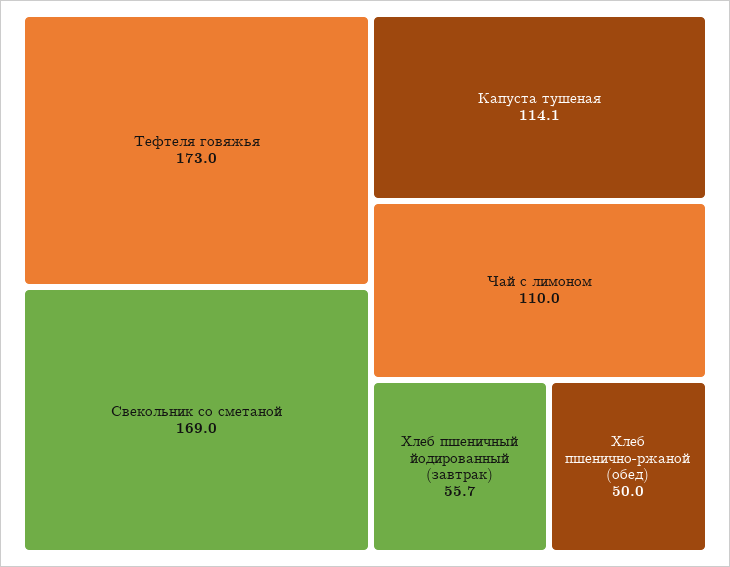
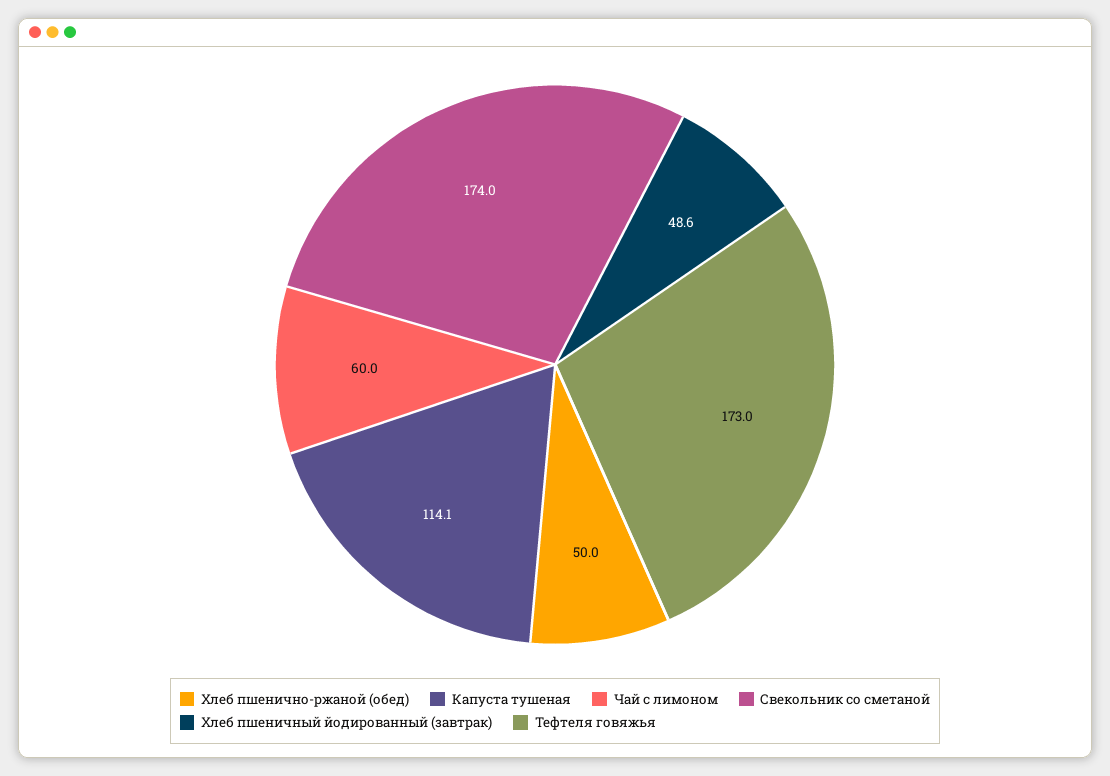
Свекольник со сметаной: 169 -> 174
Чай с лимоном: 110 -> 60
Хлеб пшеничный йодированный (завтрак): 55.7 -> 48.6

